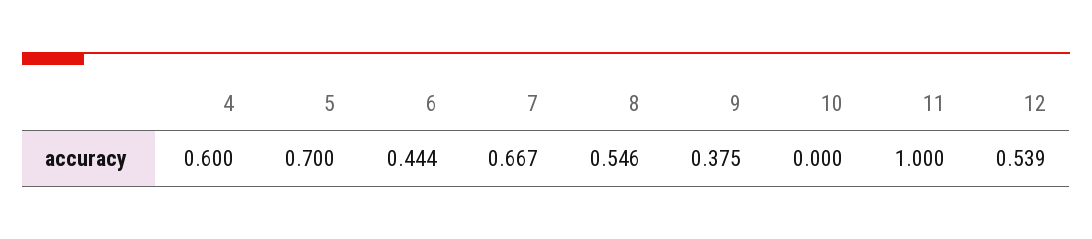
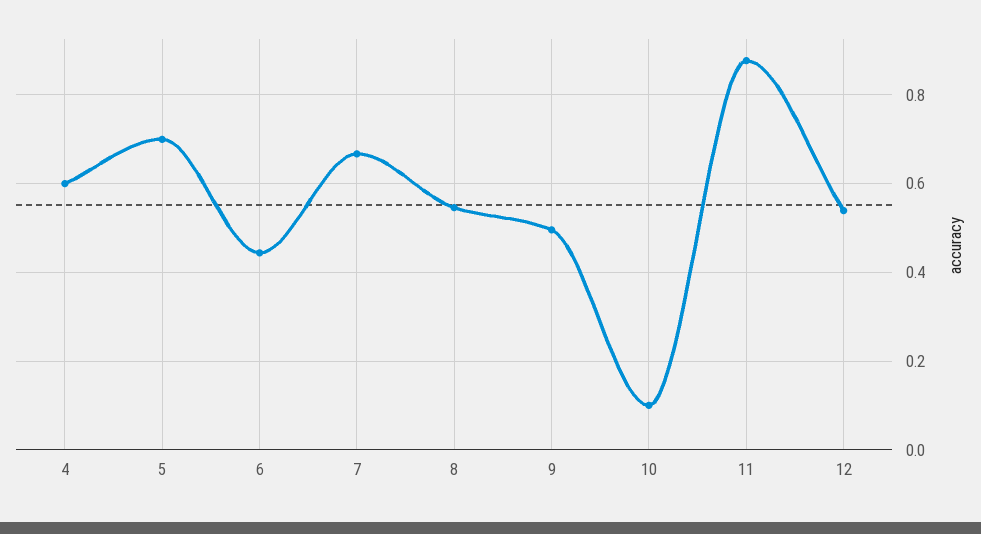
9: 0.375 -> 0.5
10: 0 -> 0.1
11: 1 -> 0.88

